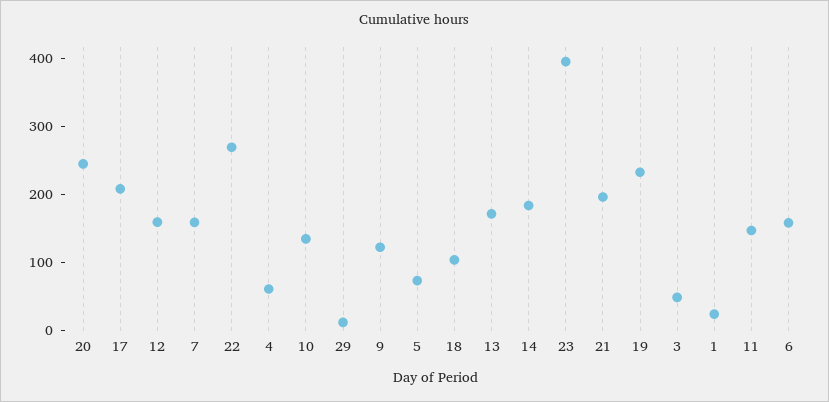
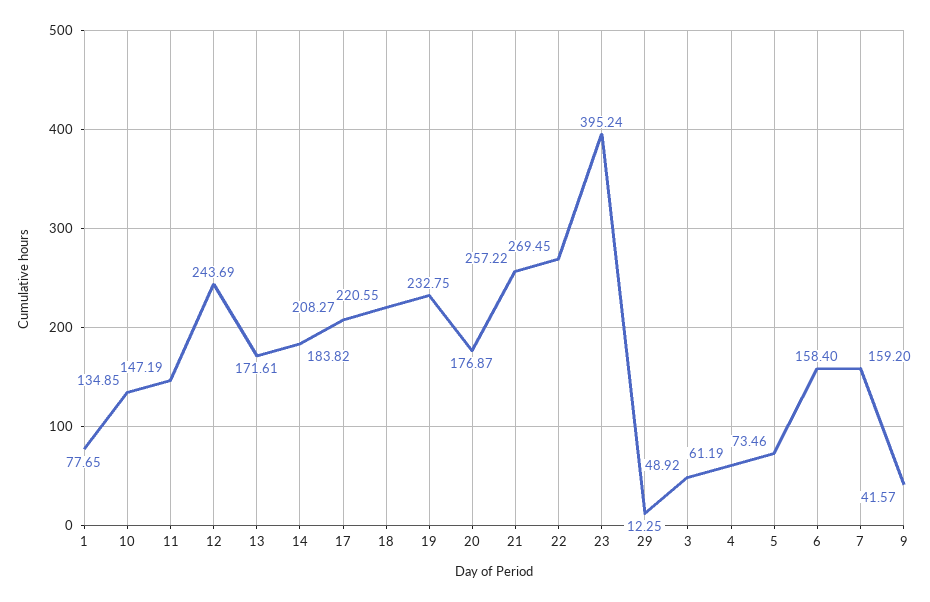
20: 240 -> 176.87
12: 160 -> 243.69
9: 120 -> 41.57
18: 100 -> 220.55
21: 200 -> 257.22
1: 20 -> 77.65

